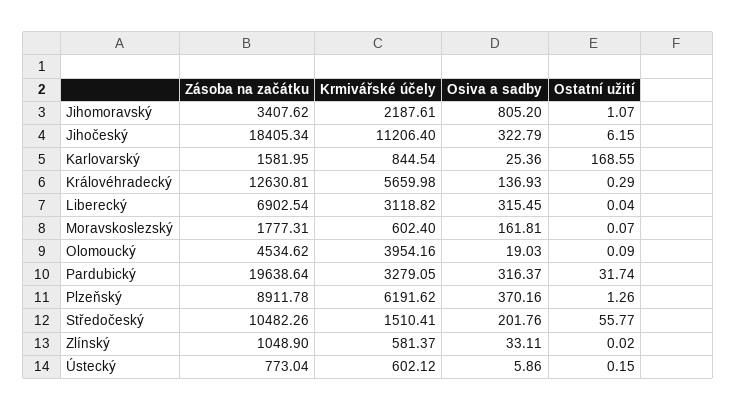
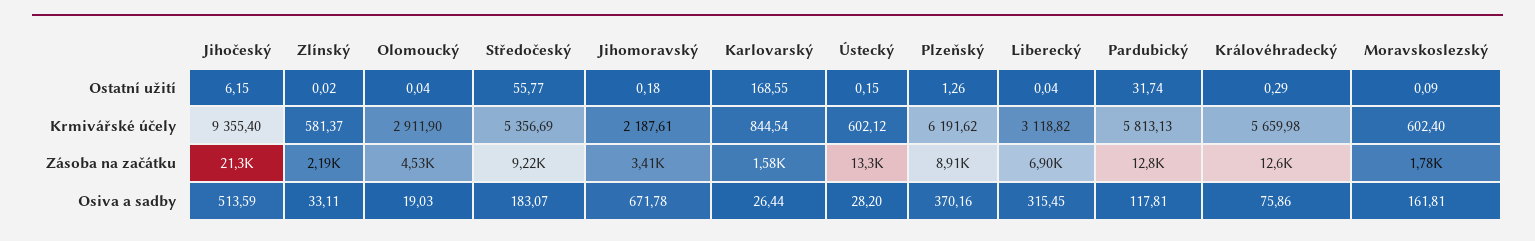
Osiva a sadby, Jihomoravský: 805.2 -> 671.78
Ostatní užití, Jihomoravský: 1.07 -> 0.18
Zásoba na začátku, Jihočeský: 18405.34 -> 21300
Krmivářské účely, Jihočeský: 11206.4 -> 9355.4
Osiva a sadby, Jihočeský: 322.79 -> 513.59
Osiva a sadby, Karlovarský: 25.36 -> 26.44
Osiva a sadby, Královéhradecký: 136.93 -> 75.86
Ostatní užití, Moravskoslezský: 0.07 -> 0.09
Krmivářské účely, Olomoucký: 3954.16 -> 2911.9
Ostatní užití, Olomoucký: 0.09 -> 0.04
Zásoba na začátku, Pardubický: 19638.64 -> 12800
Krmivářské účely, Pardubický: 3279.05 -> 5813.13
Osiva a sadby, Pardubický: 316.37 -> 117.81
Zásoba na začátku, Středočeský: 10482.26 -> 9220
Krmivářské účely, Středočeský: 1510.41 -> 5356.69
Osiva a sadby, Středočeský: 201.76 -> 183.07
Zásoba na začátku, Zlínský: 1048.9 -> 2190
Zásoba na začátku, Ústecký: 773.04 -> 13300
Osiva a sadby, Ústecký: 5.86 -> 28.2

